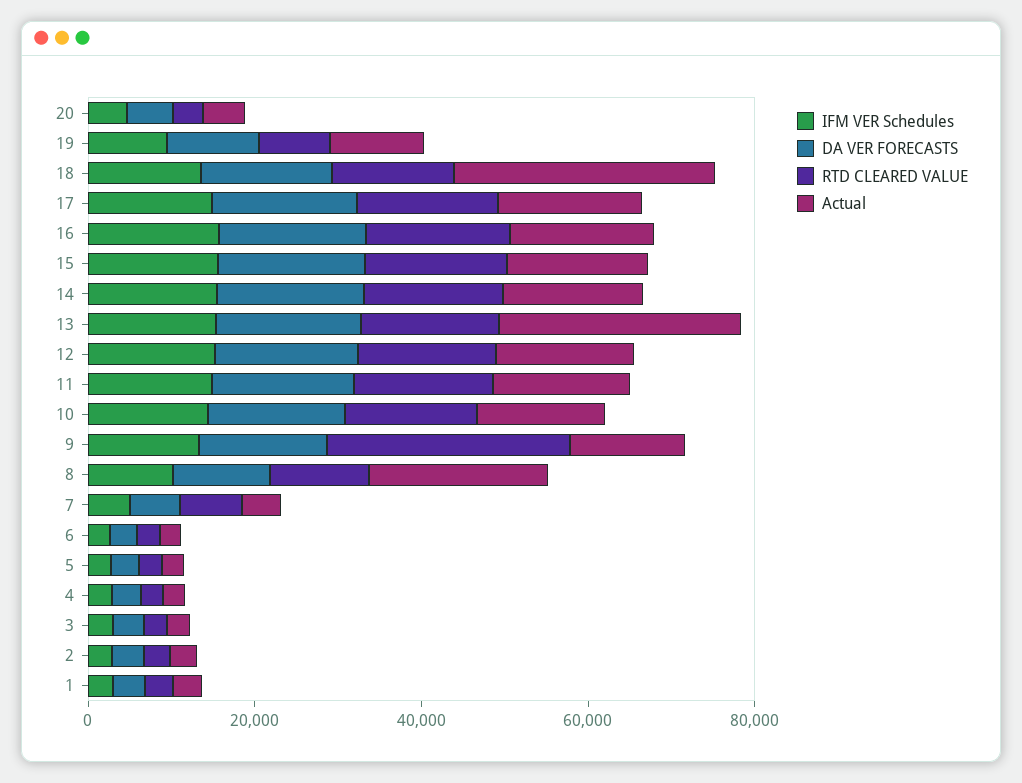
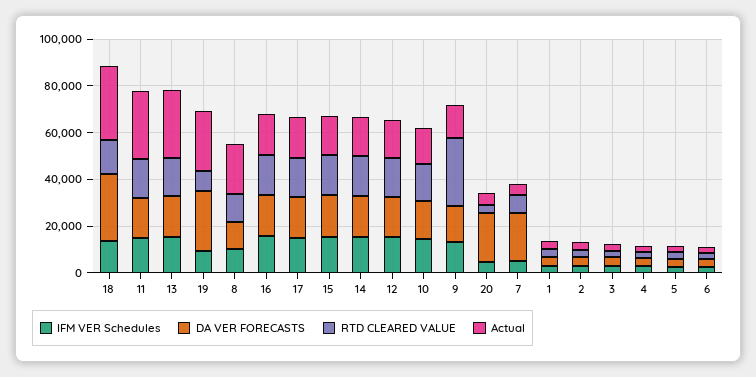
DA VER FORECASTS, 20: 5000 -> 20000
DA VER FORECASTS, 19: 10000 -> 25000
Actual, 19: 10000 -> 25000
DA VER FORECASTS, 18: 15000 -> 30000
Actual, 11: 15000 -> 30000
DA VER FORECASTS, 7: 5000 -> 20000

